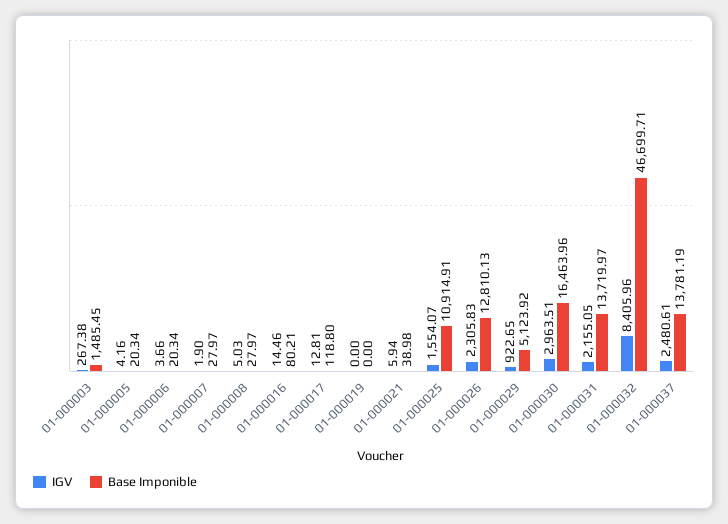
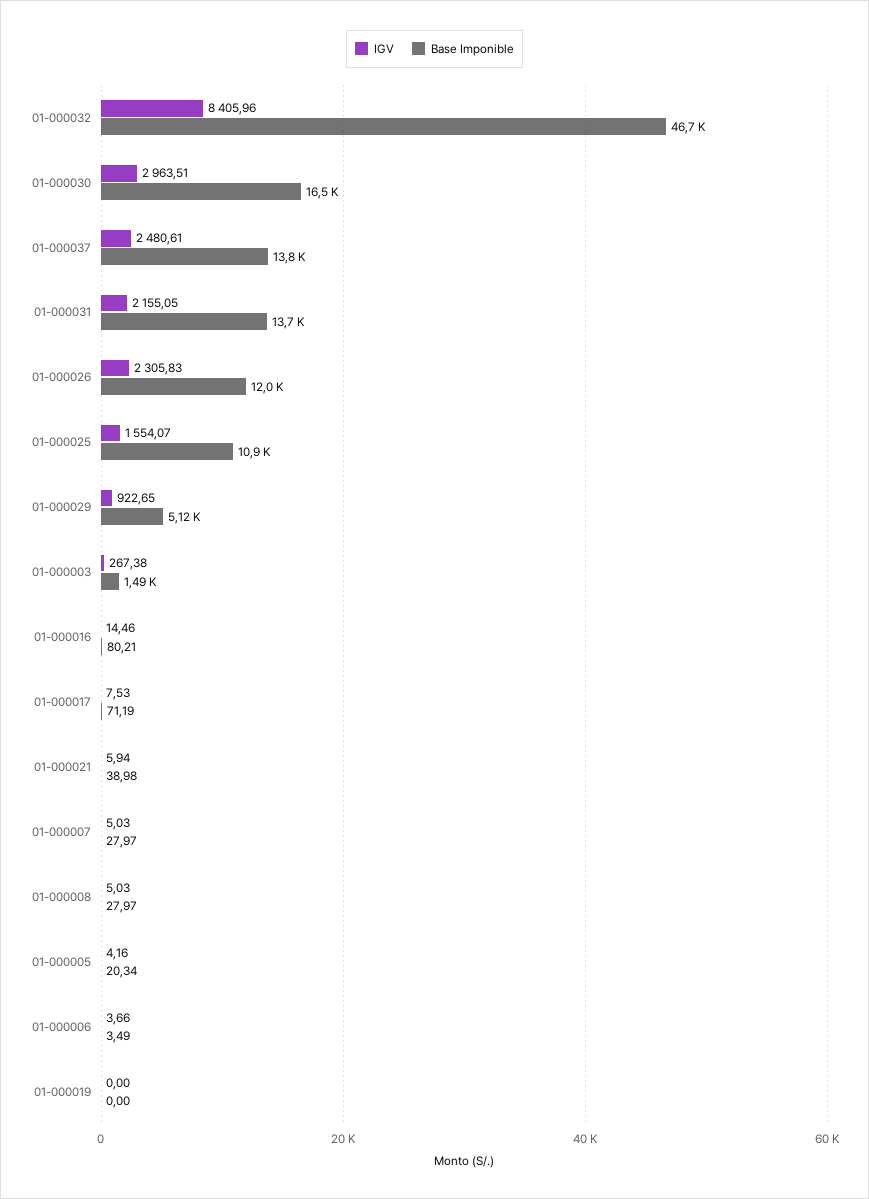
Base Imponible, 01-000006: 20.34 -> 3.49
IGV, 01-000007: 1.9 -> 5.03
IGV, 01-000017: 12.81 -> 7.53
Base Imponible, 01-000017: 118.8 -> 71.19
Base Imponible, 01-000026: 12810.13 -> 12000

